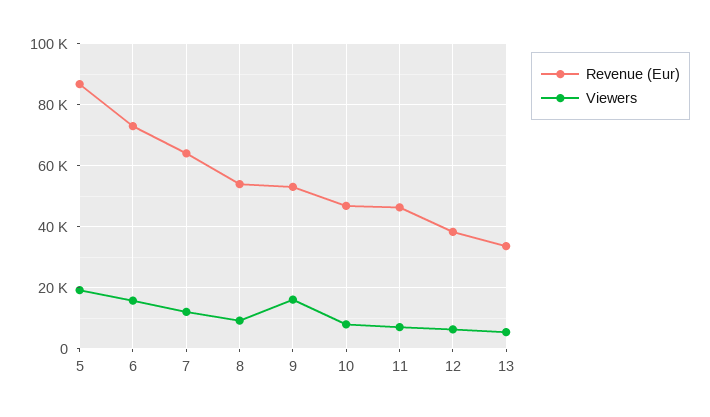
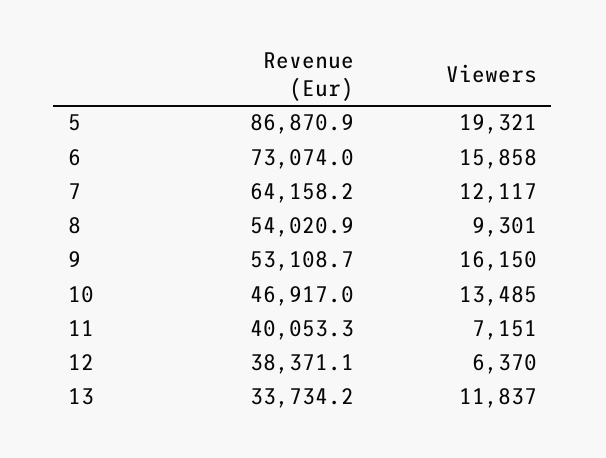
Viewers, 10: 8000 -> 13485
Revenue (Eur), 11: 46000 -> 40053.3
Viewers, 13: 6000 -> 11837

